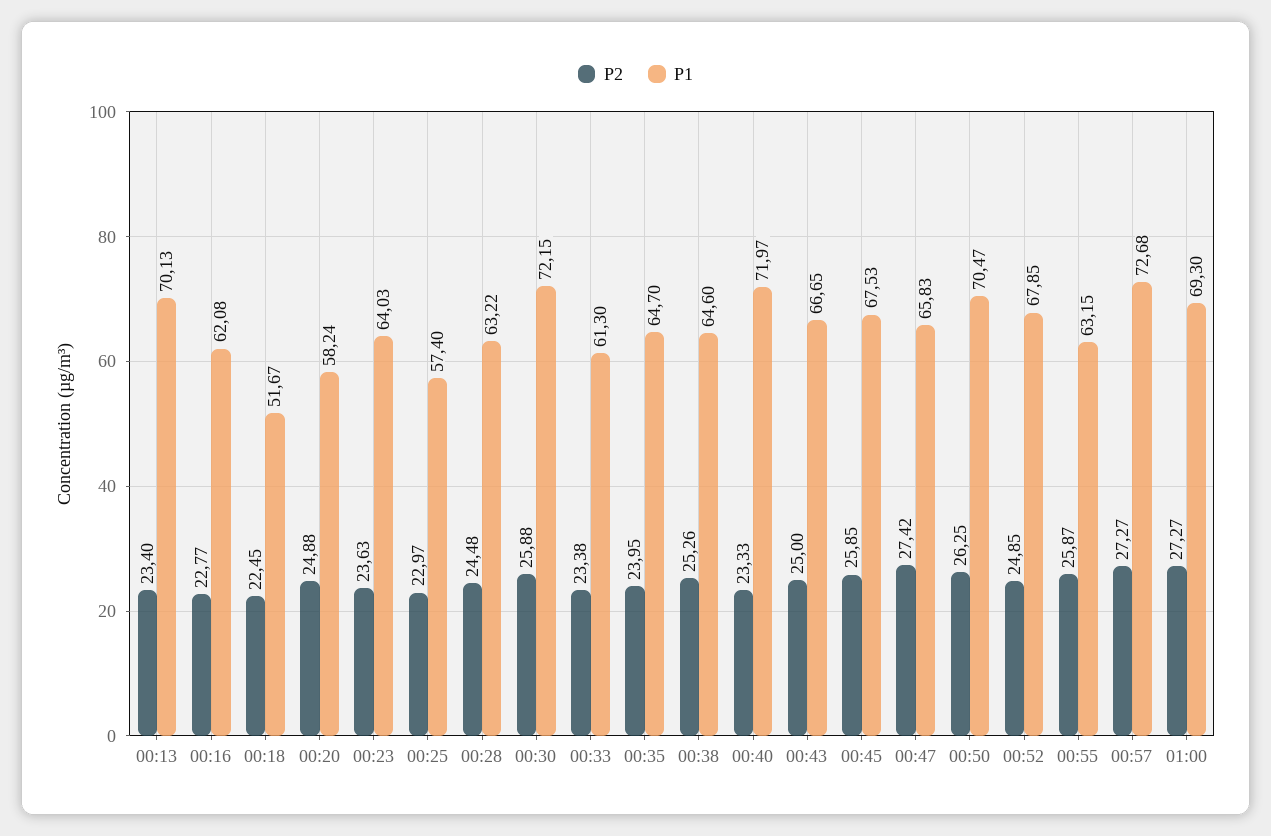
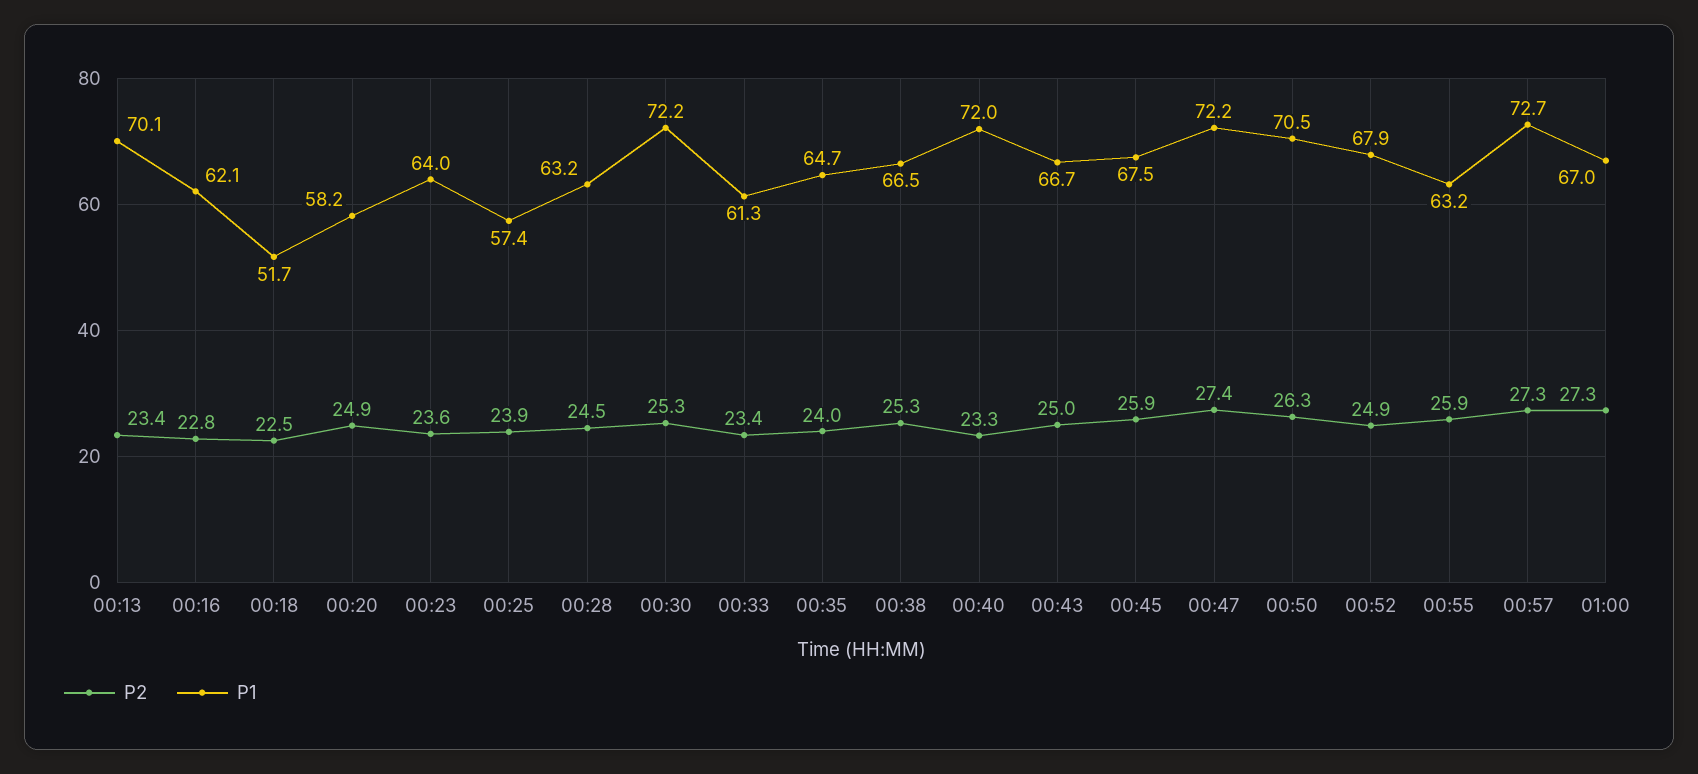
P2, 00:25: 22.97 -> 23.9
P2, 00:30: 25.88 -> 25.3
P1, 00:38: 64.6 -> 66.5
P1, 00:47: 65.83 -> 72.2
P1, 01:00: 69.3 -> 67

